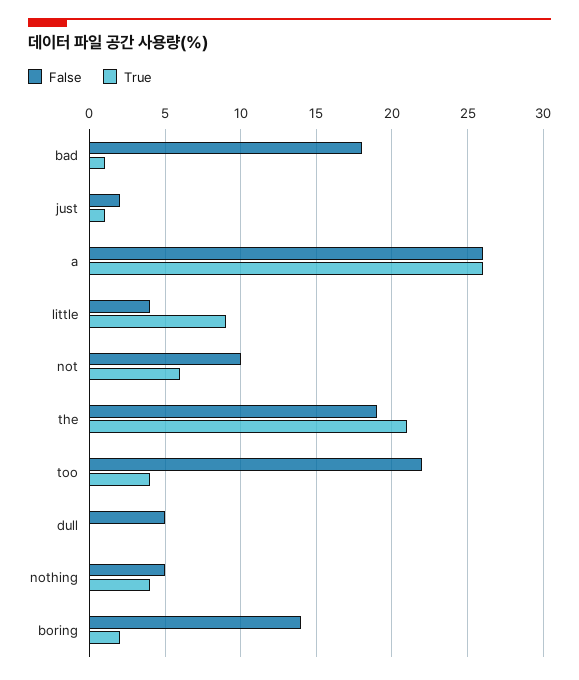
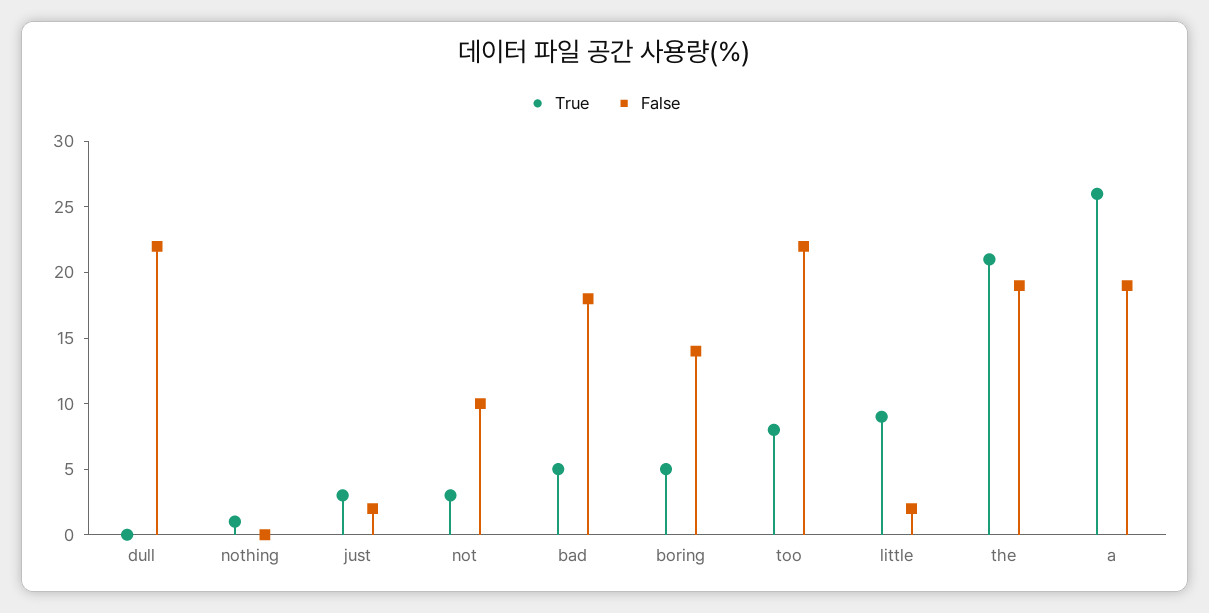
True, bad: 1 -> 5
True, just: 1 -> 3
False, a: 26 -> 19
False, little: 4 -> 2
True, not: 6 -> 3
True, too: 4 -> 8
False, dull: 5 -> 22
False, nothing: 5 -> 0
True, nothing: 4 -> 1
True, boring: 2 -> 5

